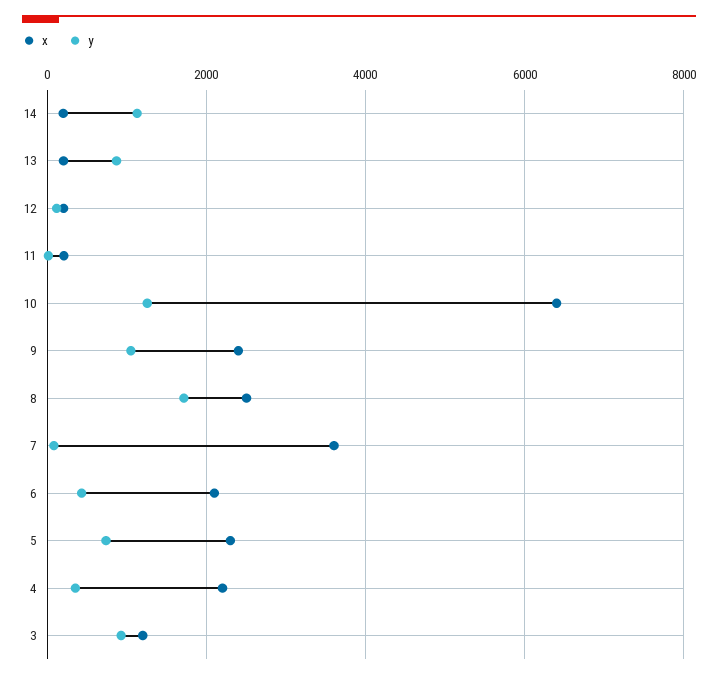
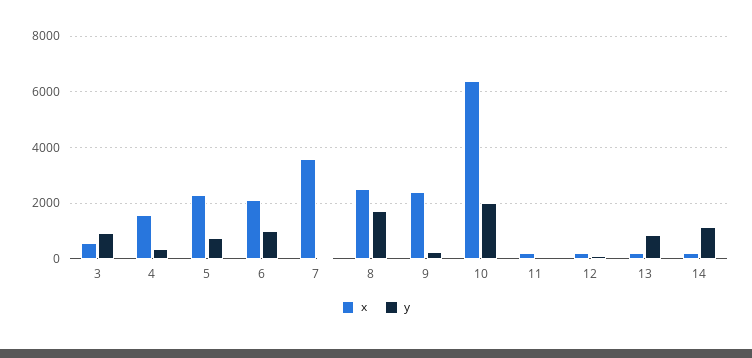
y, 10: 1200 -> 2000
y, 9: 1000 -> 250
y, 6: 400 -> 1000
x, 4: 2200 -> 1500
x, 3: 1200 -> 500

